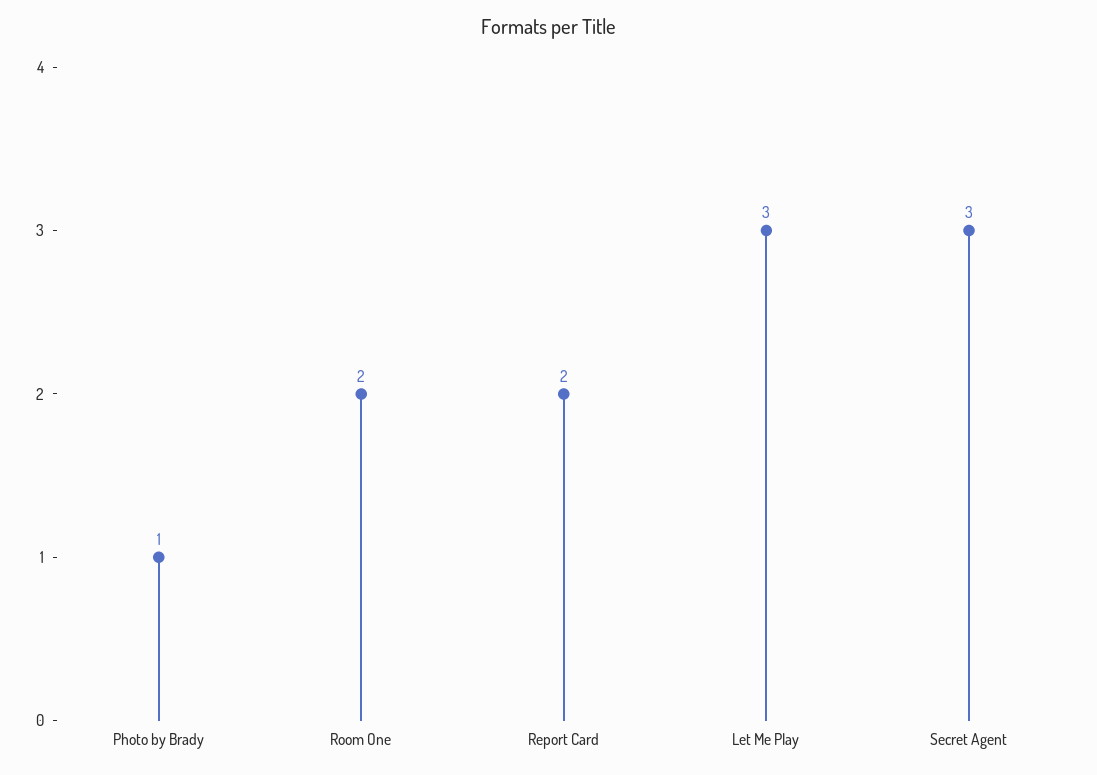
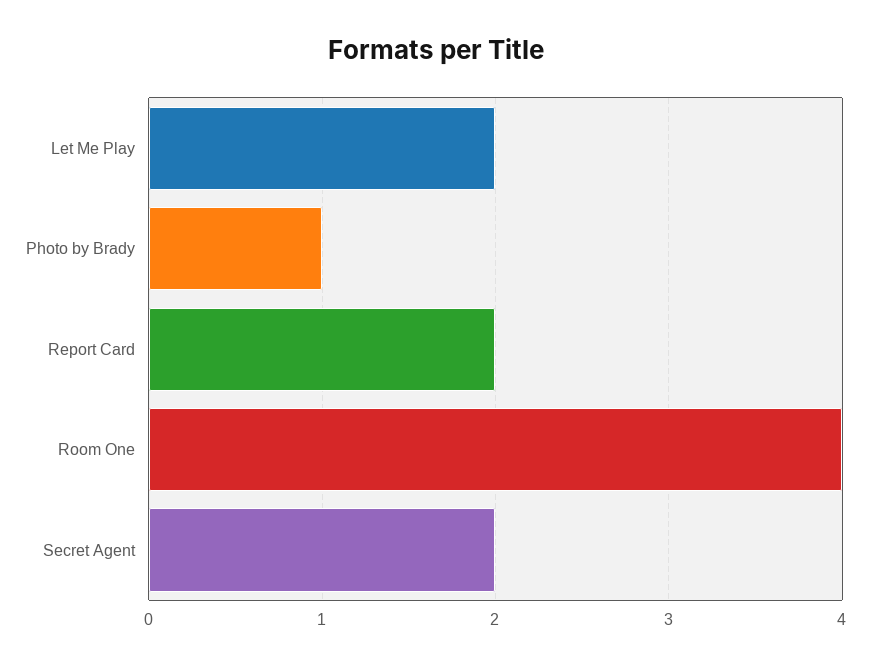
Room One: 2 -> 4
Let Me Play: 3 -> 2
Secret Agent: 3 -> 2

